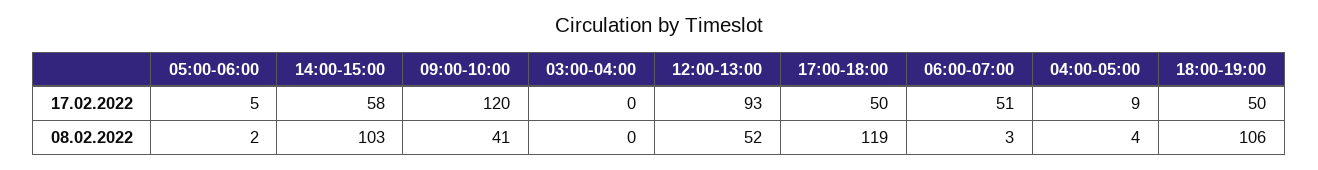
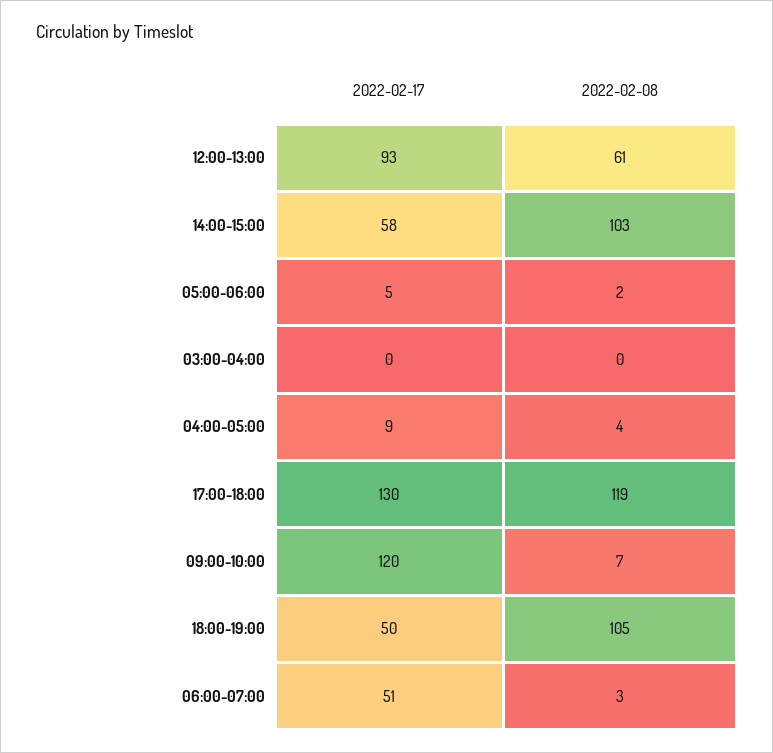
17:00-18:00, 17.02.2022: 50 -> 130
09:00-10:00, 08.02.2022: 41 -> 7
12:00-13:00, 08.02.2022: 52 -> 61
18:00-19:00, 08.02.2022: 106 -> 105

